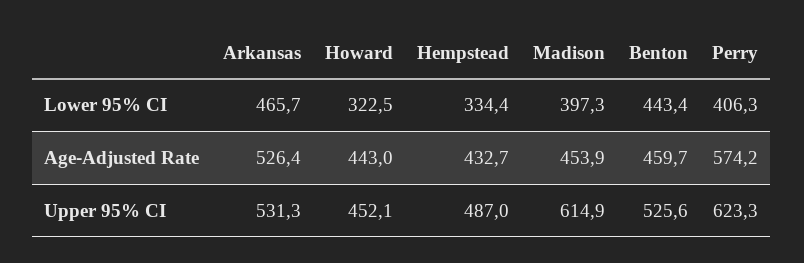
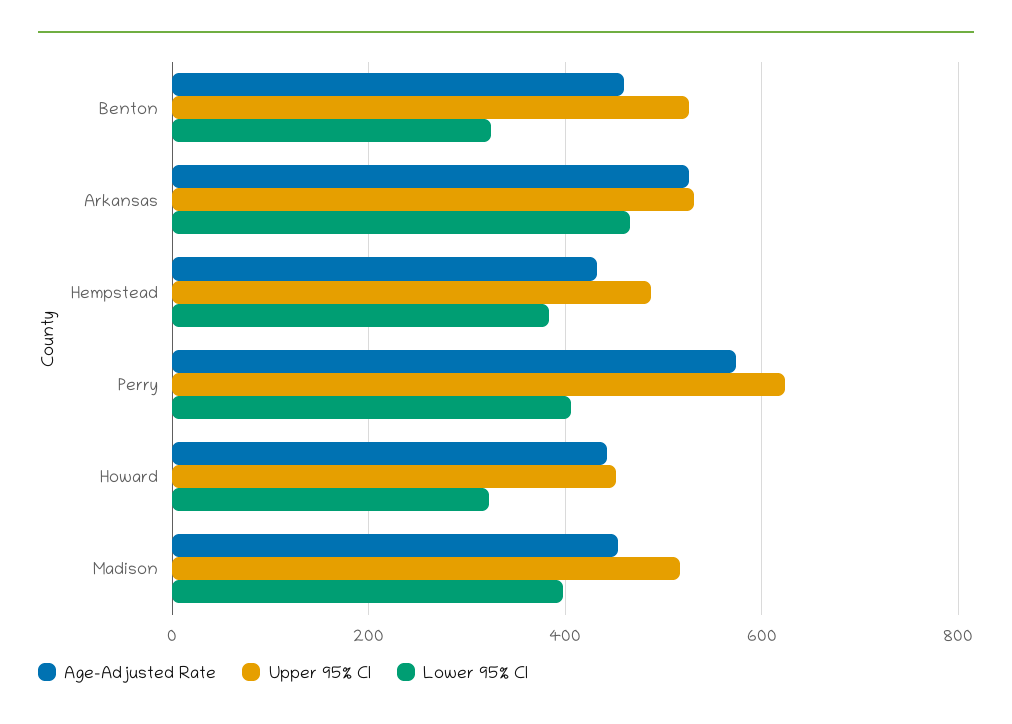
Lower 95% CI, Hempstead: 334.4 -> 380
Lower 95% CI, Benton: 443.4 -> 320
Upper 95% CI, Madison: 614.9 -> 520

